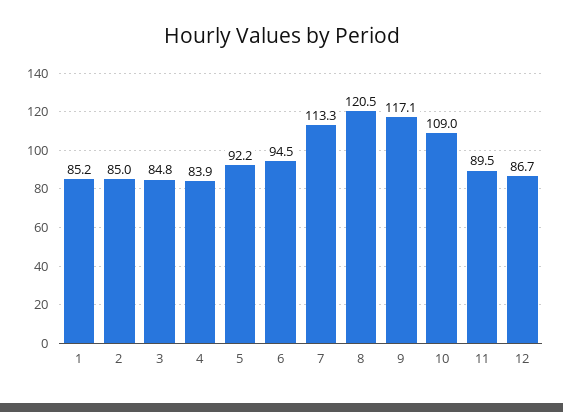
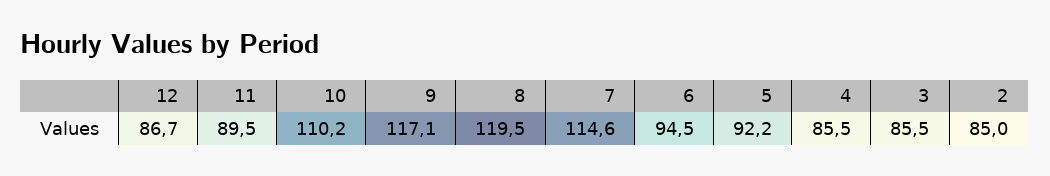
1: 85.2 -> none
3: 84.8 -> 85.5
4: 83.9 -> 85.5
7: 113.3 -> 114.6
8: 120.5 -> 119.5
10: 109 -> 110.2

